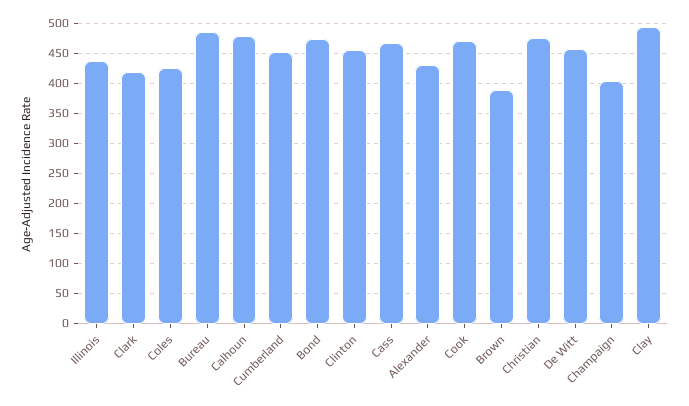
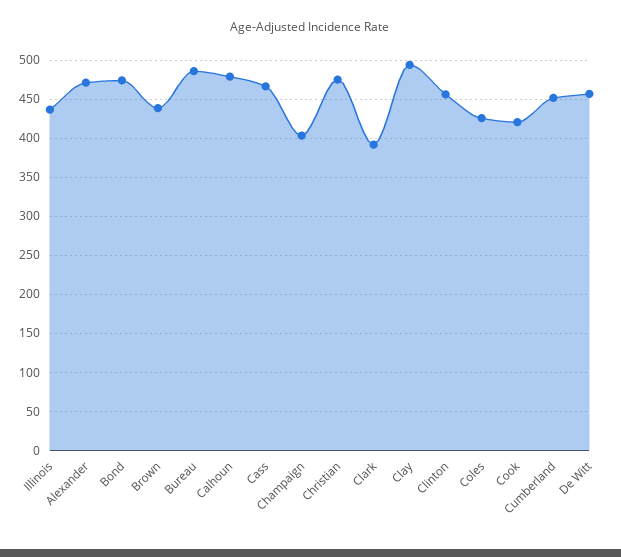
Clark: 420 -> 390
Alexander: 430 -> 470
Cook: 470 -> 420
Brown: 390 -> 440

